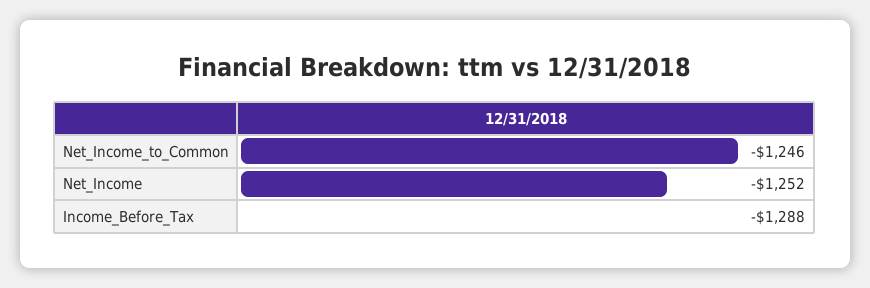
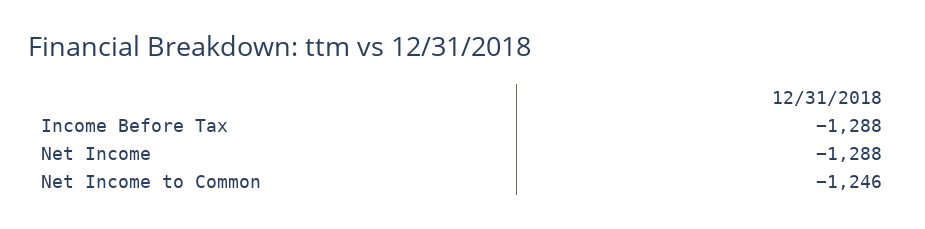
Net_Income: -1252 -> -1288

